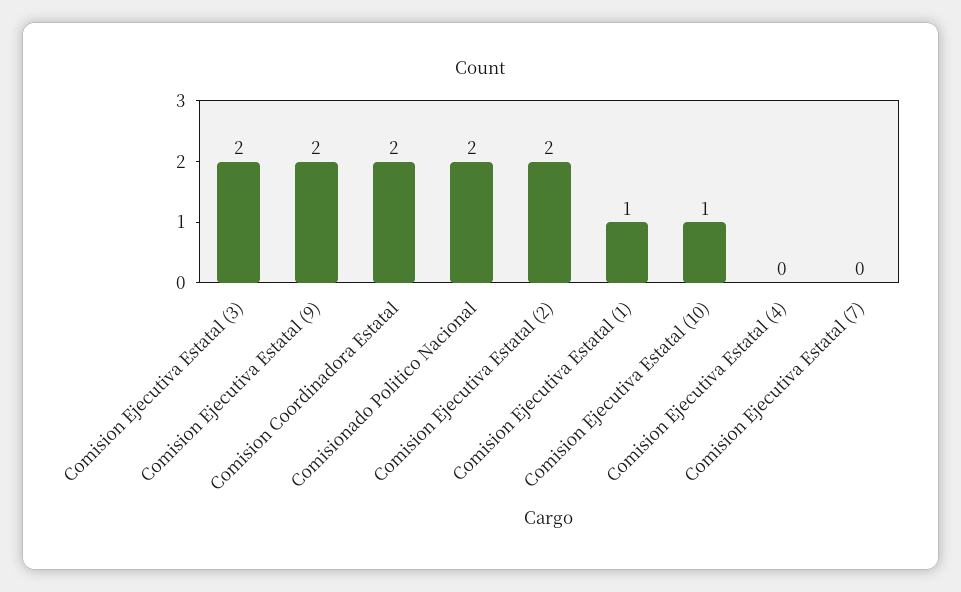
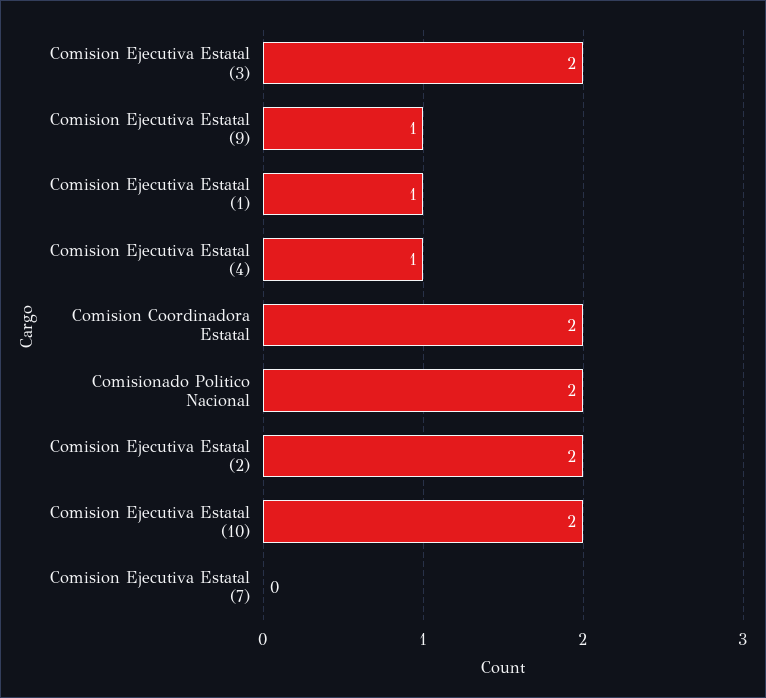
Comision Ejecutiva Estatal (9): 2 -> 1
Comision Ejecutiva Estatal (10): 1 -> 2
Comision Ejecutiva Estatal (4): 0 -> 1

